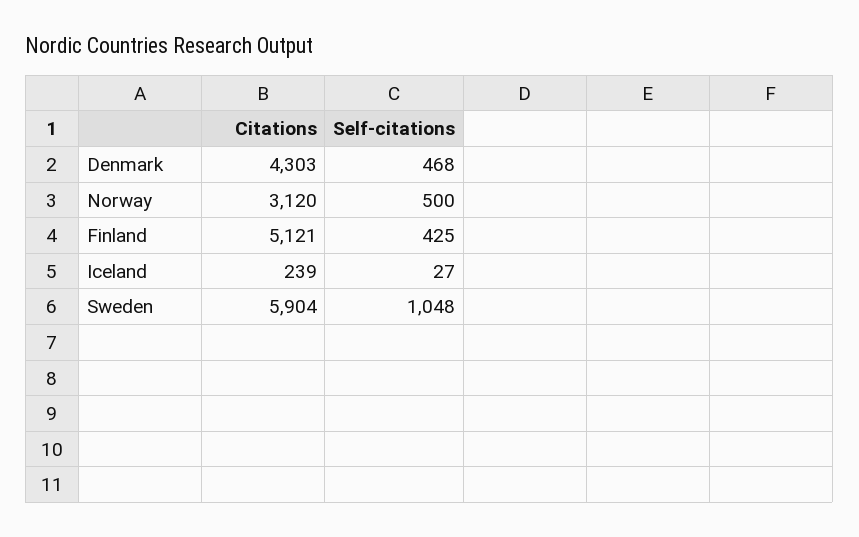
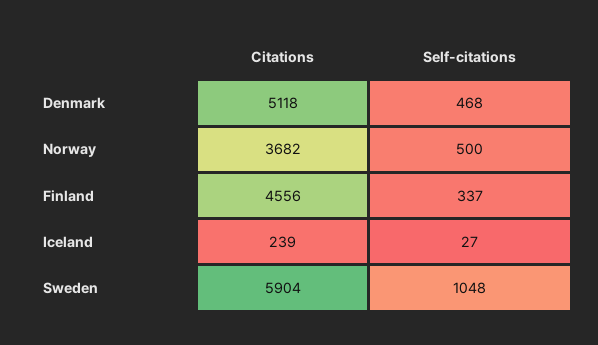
Citations, Denmark: 4303 -> 5118
Citations, Norway: 3120 -> 3682
Citations, Finland: 5121 -> 4556
Self-citations, Finland: 425 -> 337

